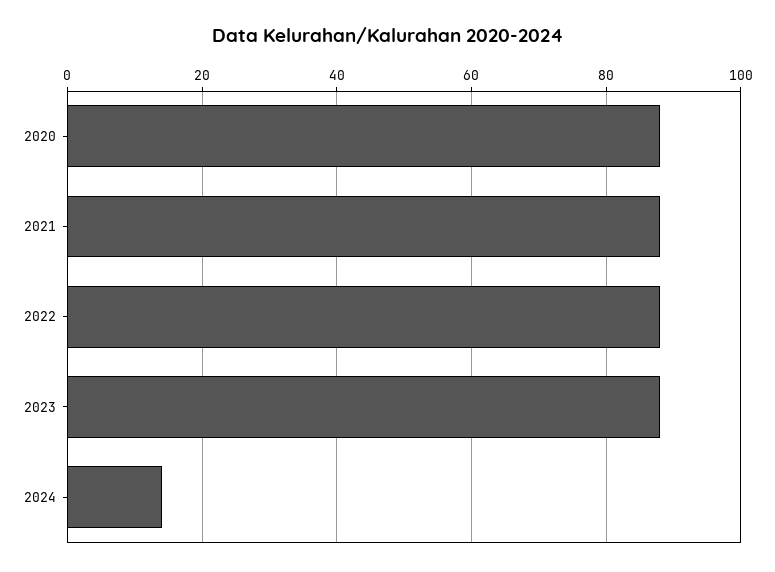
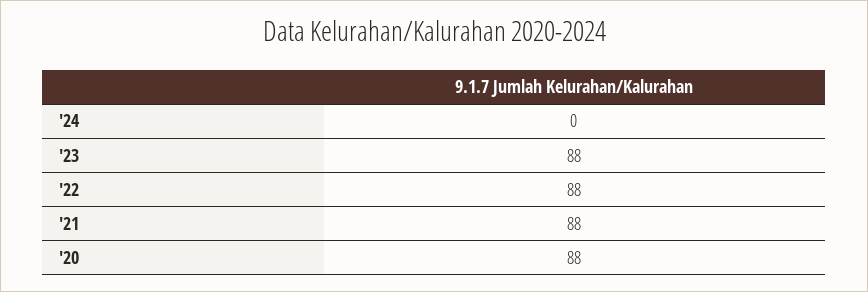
2024: 15 -> 0

